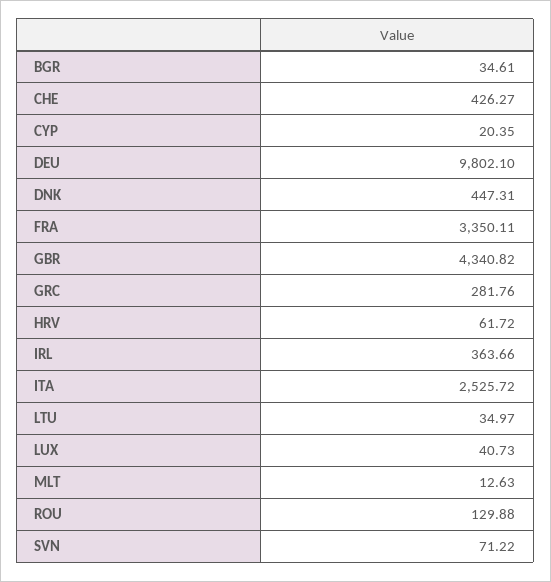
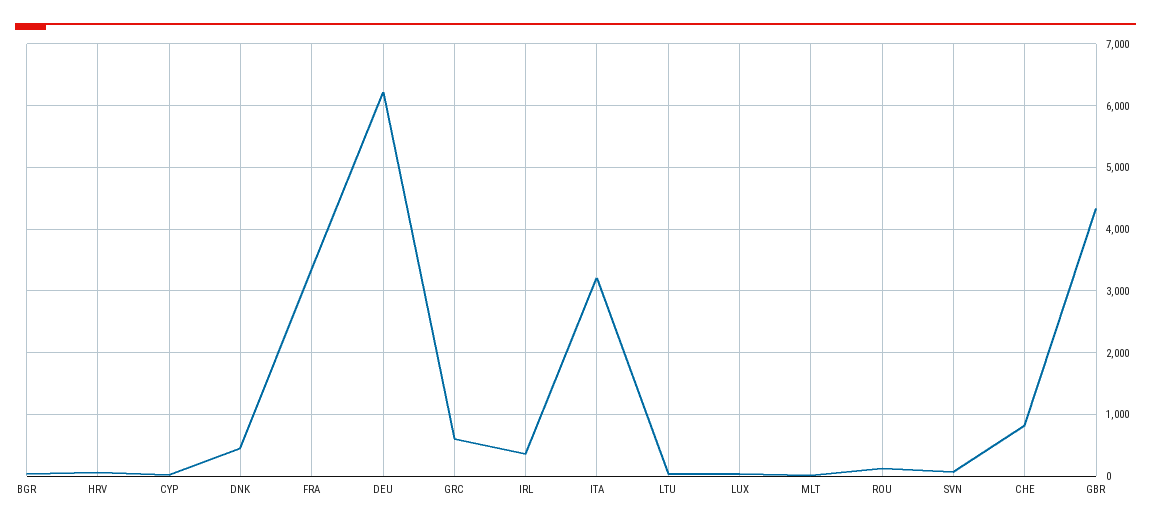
CHE: 426.27 -> 800
DEU: 9802.1 -> 6200
GRC: 281.76 -> 600
ITA: 2525.72 -> 3200

